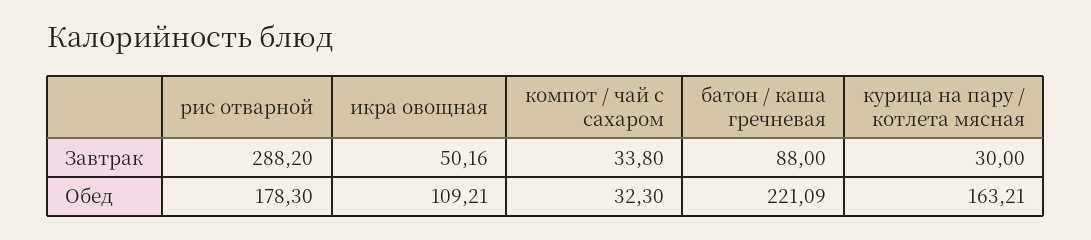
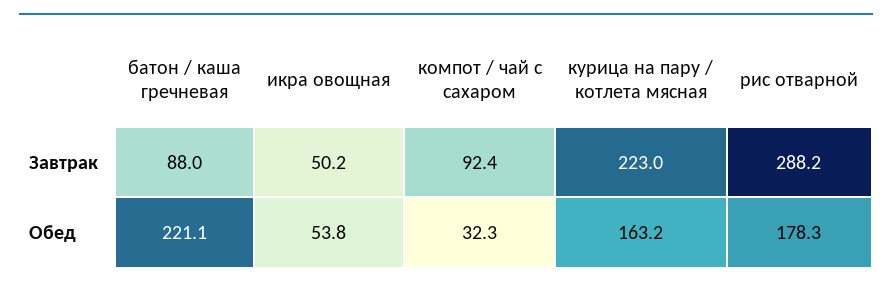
компот / чай с сахаром, Завтрак: 33.8 -> 92.4
курица на пару / котлета мясная, Завтрак: 30 -> 223
икра овощная, Обед: 109.21 -> 53.8

